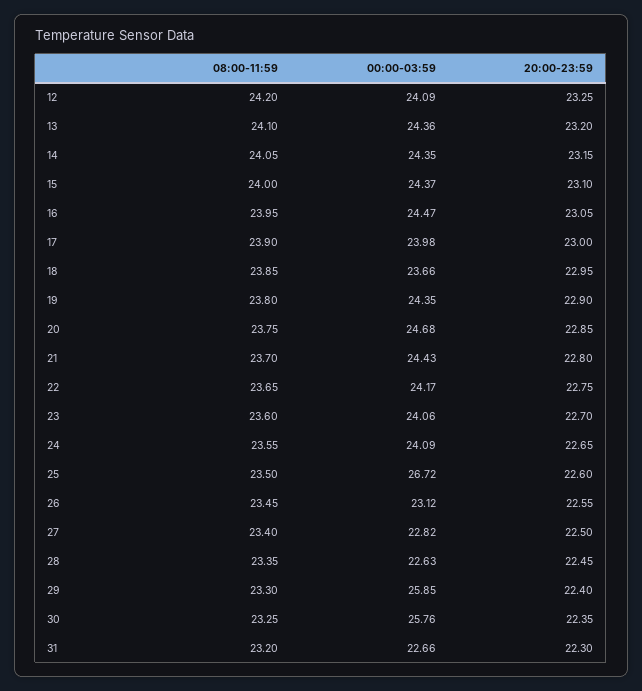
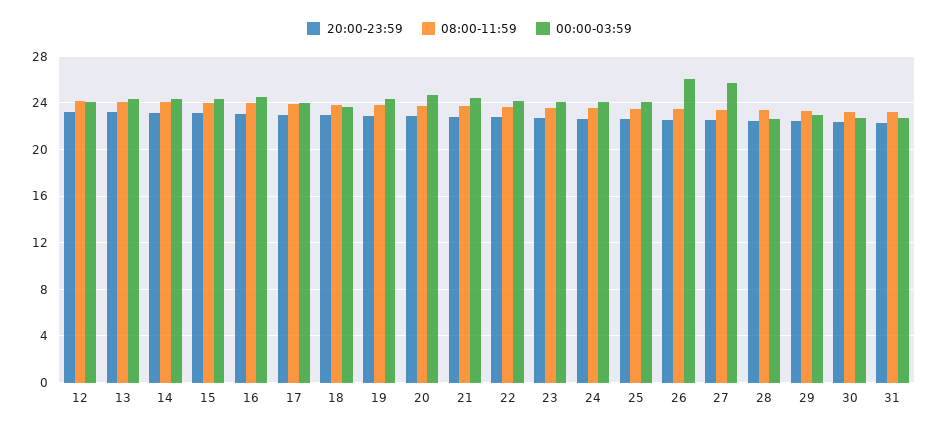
00:00-03:59, 25: 26.72 -> 24
00:00-03:59, 26: 23.12 -> 26
00:00-03:59, 27: 22.82 -> 26
00:00-03:59, 29: 25.85 -> 23
00:00-03:59, 30: 25.76 -> 23

